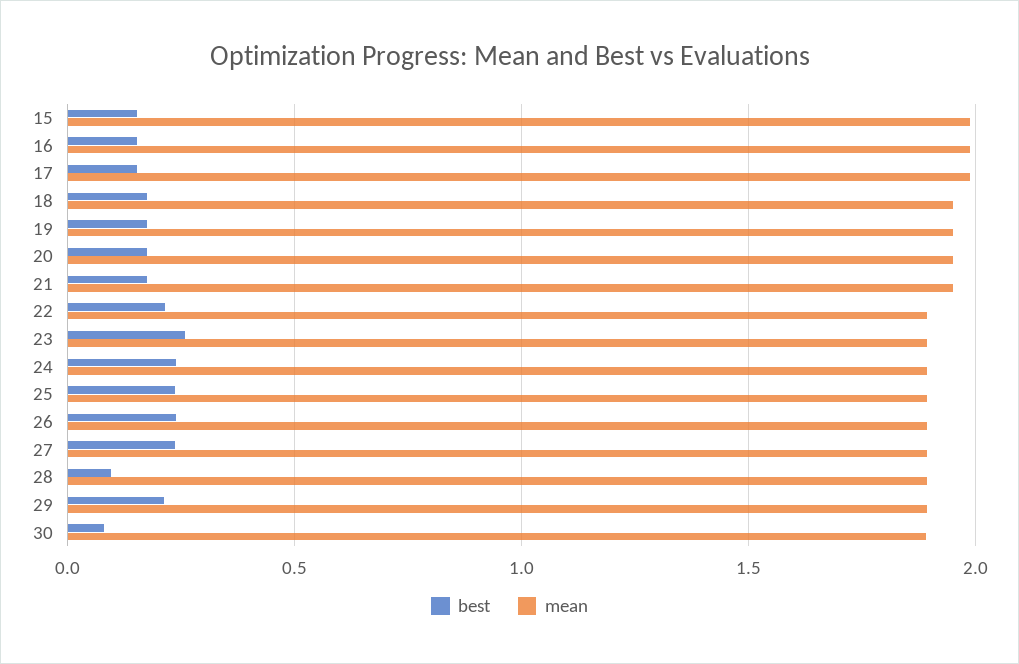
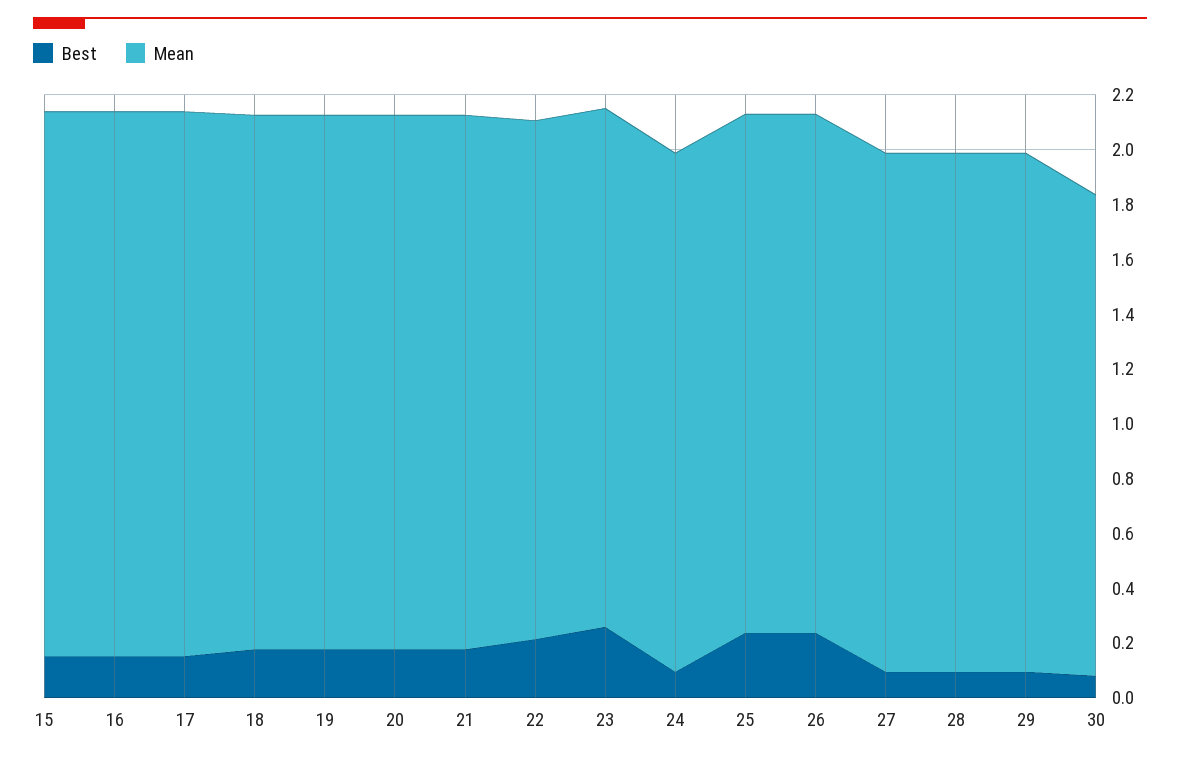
best, 24: 0.25 -> 0.1
best, 27: 0.25 -> 0.1
best, 29: 0.2 -> 0.1
mean, 30: 1.9 -> 1.75

